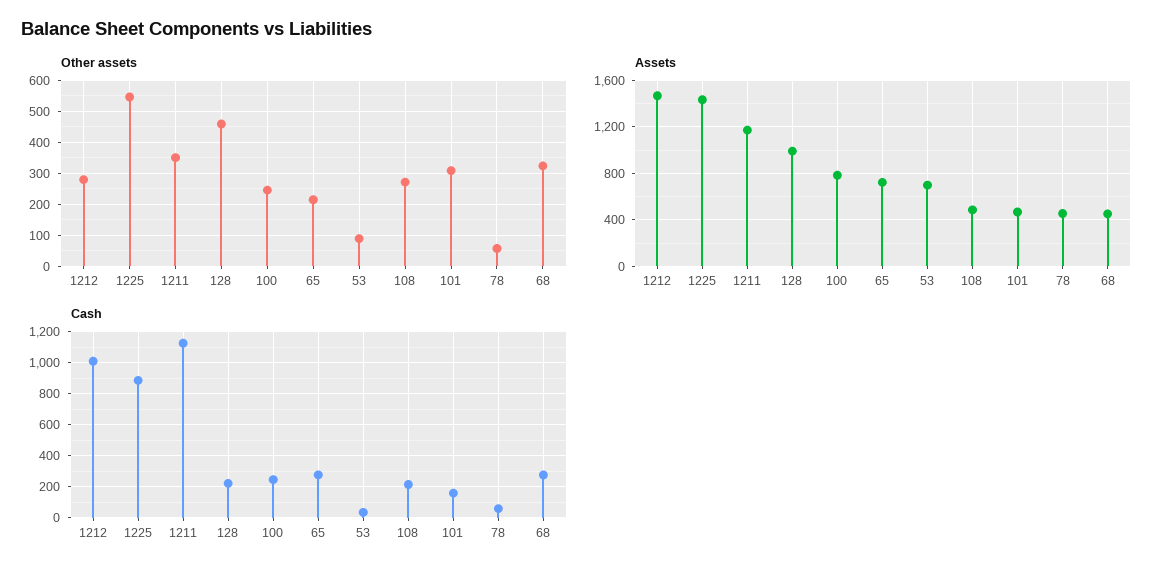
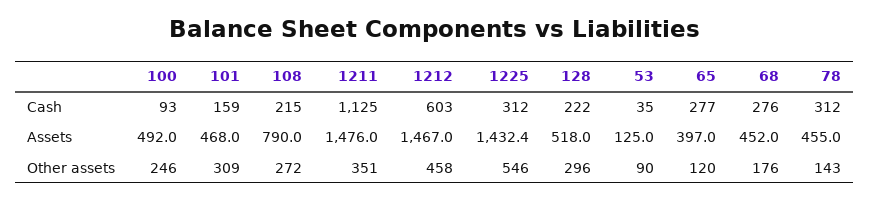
Other assets, 1212: 280 -> 458
Other assets, 128: 460 -> 296
Other assets, 65: 220 -> 120
Other assets, 78: 60 -> 143
Other assets, 68: 320 -> 176
Assets, 1211: 1200 -> 1476
Assets, 128: 1000 -> 518
Assets, 100: 800 -> 492
Assets, 65: 700 -> 397
Assets, 53: 700 -> 125
Assets, 108: 500 -> 790
Cash, 1212: 1000 -> 603
Cash, 1225: 900 -> 312
Cash, 100: 250 -> 93
Cash, 78: 50 -> 312

